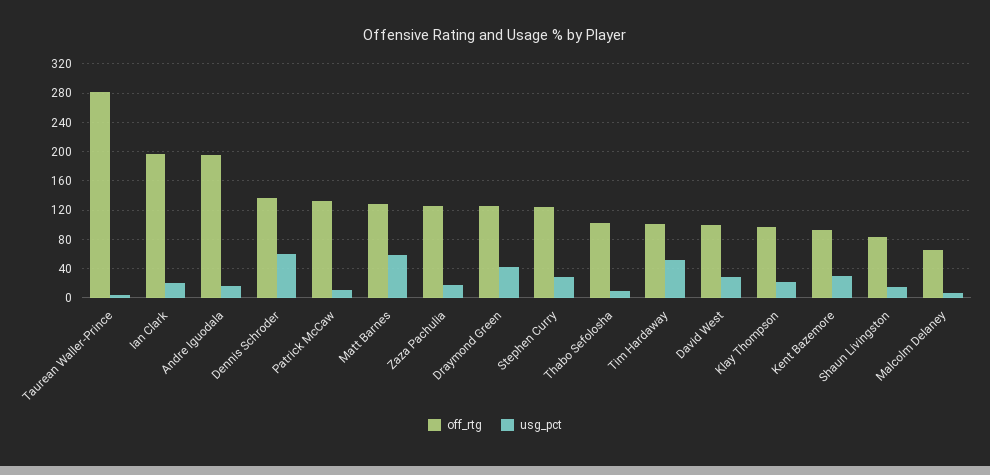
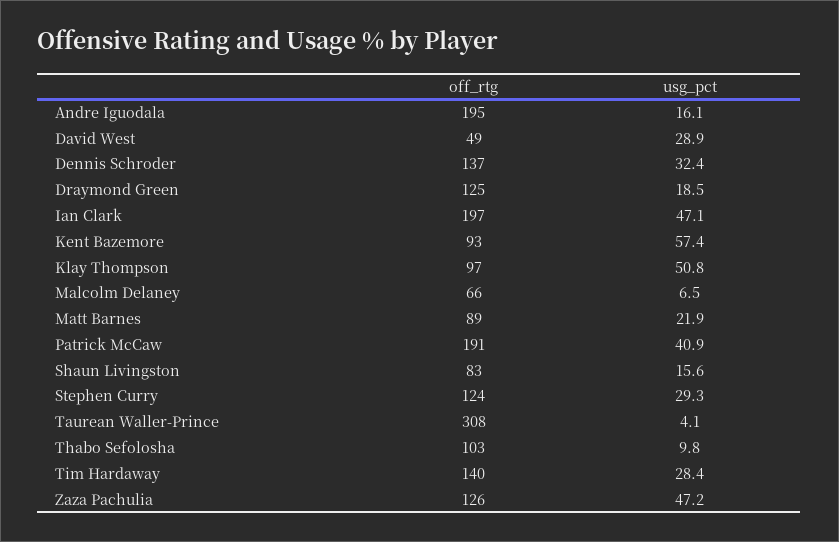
off_rtg, Taurean Waller-Prince: 280 -> 308
usg_pct, Ian Clark: 20 -> 47.1
usg_pct, Dennis Schroder: 60 -> 32.4
off_rtg, Patrick McCaw: 130 -> 191
usg_pct, Patrick McCaw: 10 -> 40.9
off_rtg, Matt Barnes: 130 -> 89
usg_pct, Matt Barnes: 60 -> 21.9
usg_pct, Zaza Pachulia: 20 -> 47.2
usg_pct, Draymond Green: 40 -> 18.5
off_rtg, Tim Hardaway: 100 -> 140
usg_pct, Tim Hardaway: 50 -> 28.4
off_rtg, David West: 100 -> 49
usg_pct, Klay Thompson: 20 -> 50.8
usg_pct, Kent Bazemore: 30 -> 57.4

